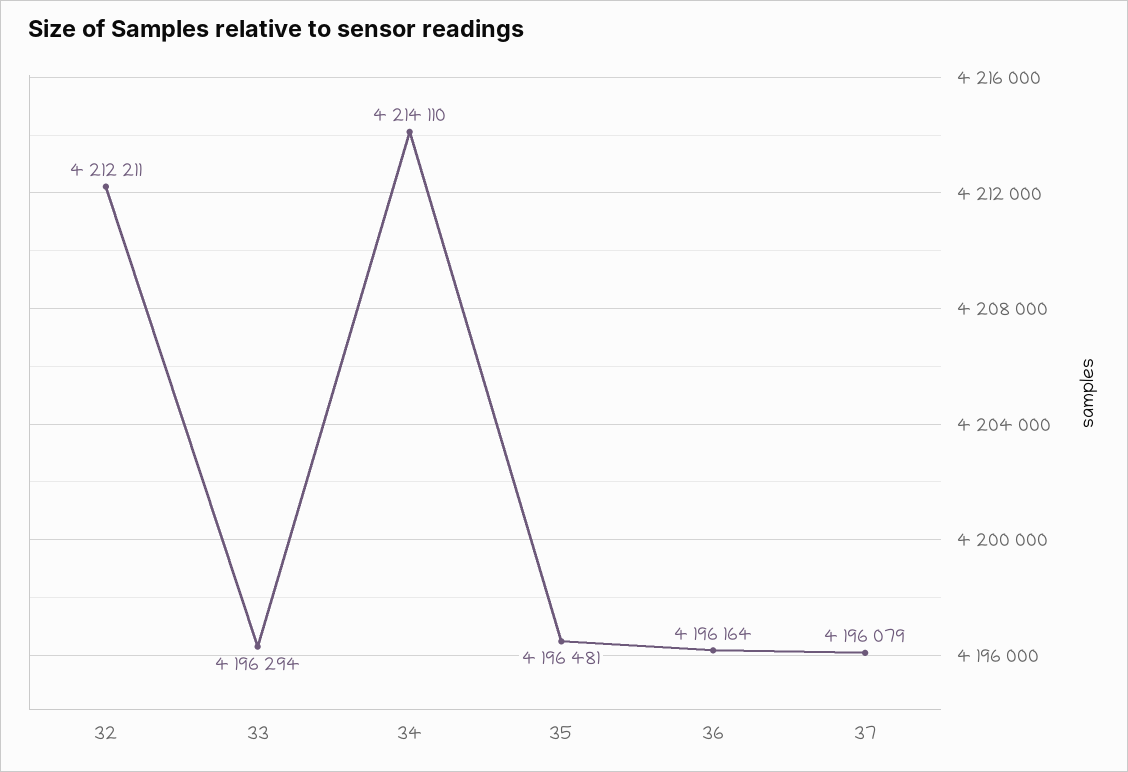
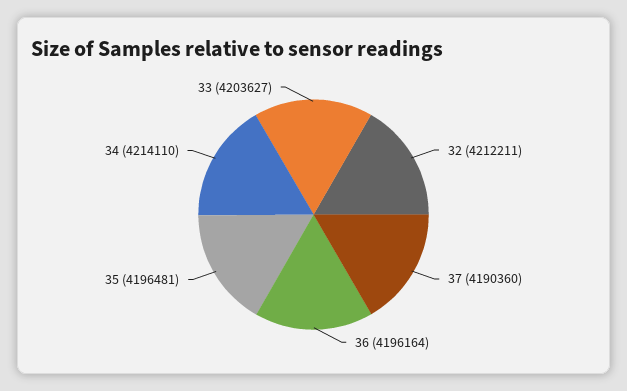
33: 4196294 -> 4203627
37: 4196079 -> 4190360

